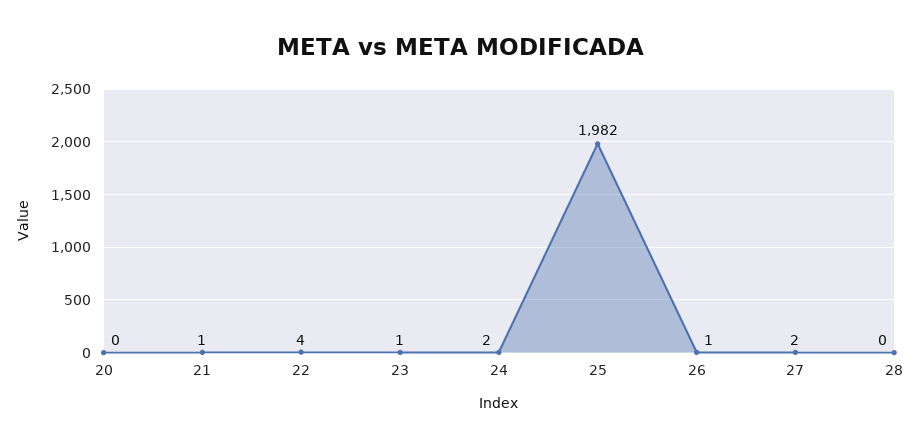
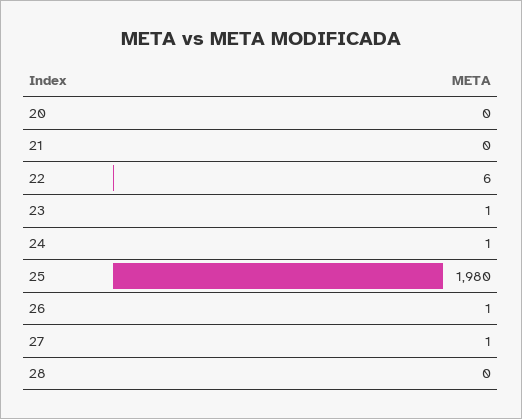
21: 1 -> 0
22: 4 -> 6
24: 2 -> 1
25: 1982 -> 1980
27: 2 -> 1

